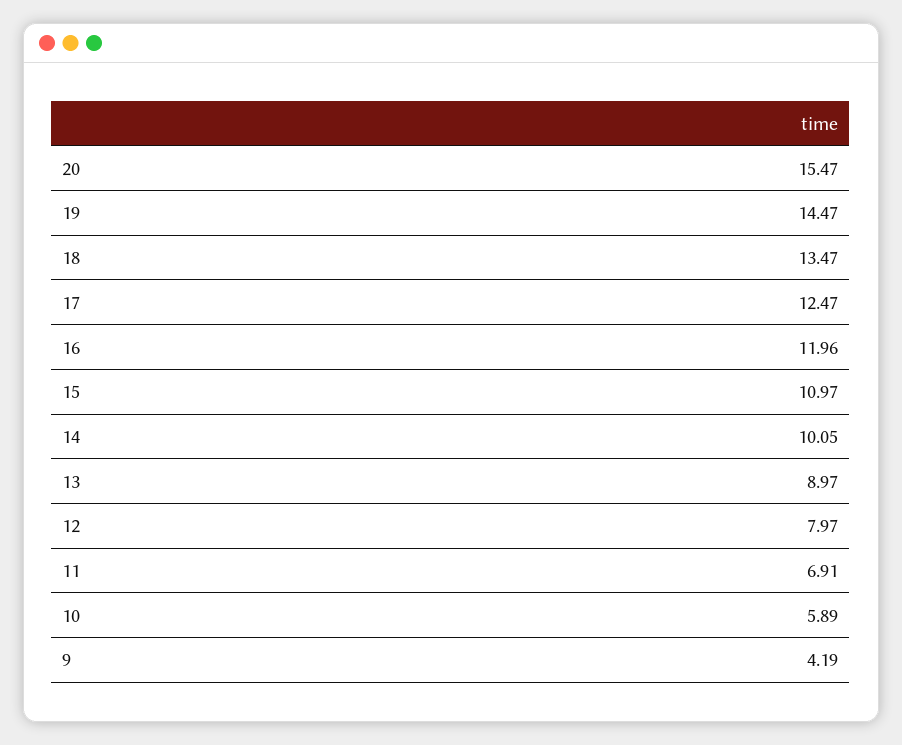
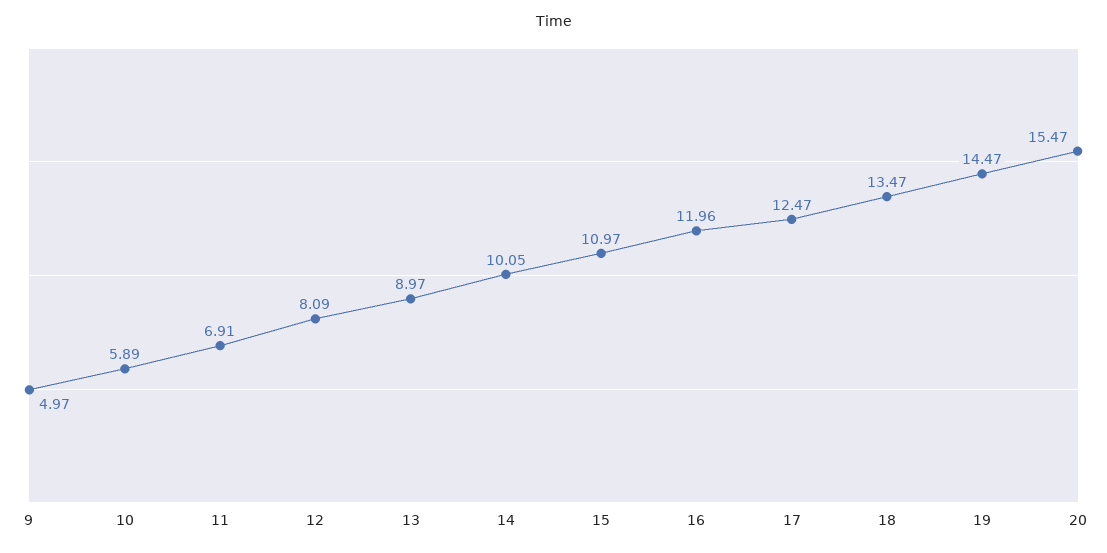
12: 7.97 -> 8.09
9: 4.19 -> 4.97

